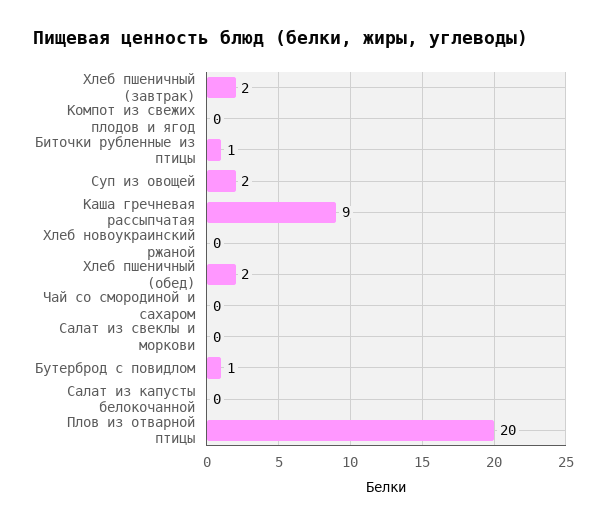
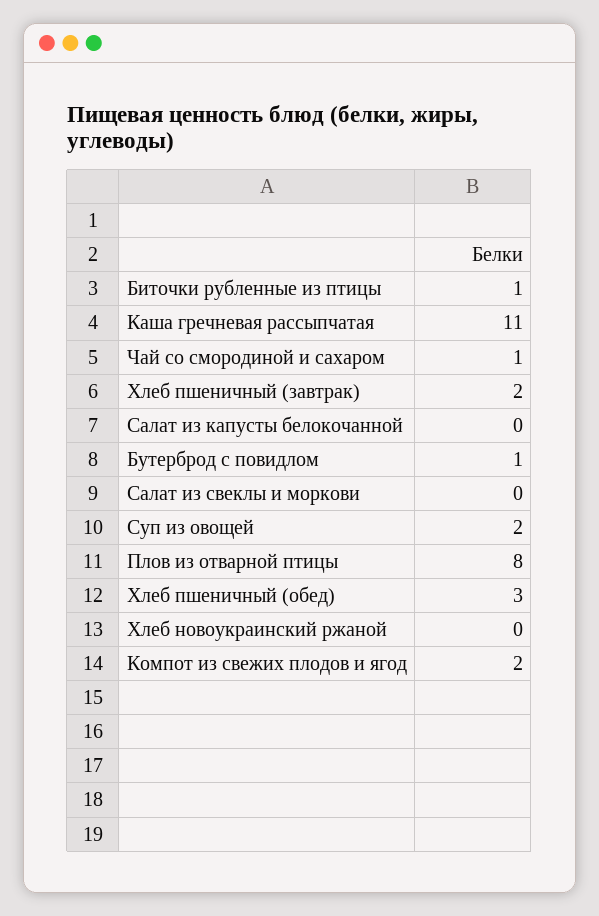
Компот из свежих плодов и ягод: 0 -> 2
Каша гречневая рассыпчатая: 9 -> 11
Хлеб пшеничный (обед): 2 -> 3
Чай со смородиной и сахаром: 0 -> 1
Плов из отварной птицы: 20 -> 8

